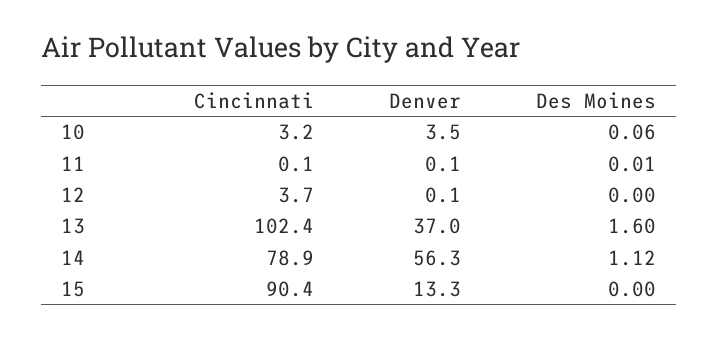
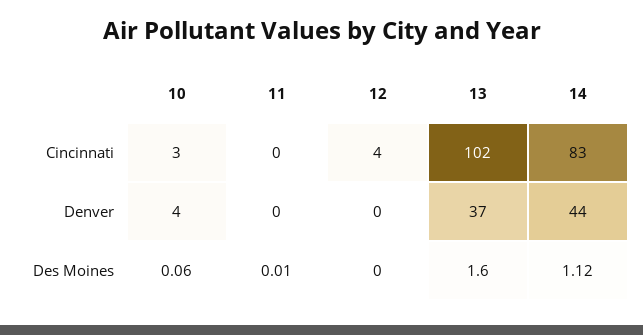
Cincinnati, 14: 78.9 -> 83
Denver, 14: 56.3 -> 44
Cincinnati, 15: 90.4 -> none
Denver, 15: 13.3 -> none
Des Moines, 15: 0 -> none

